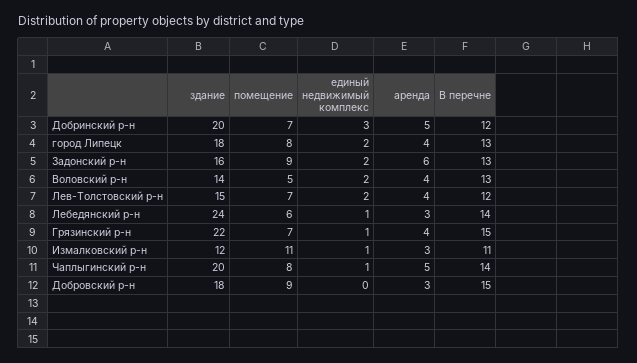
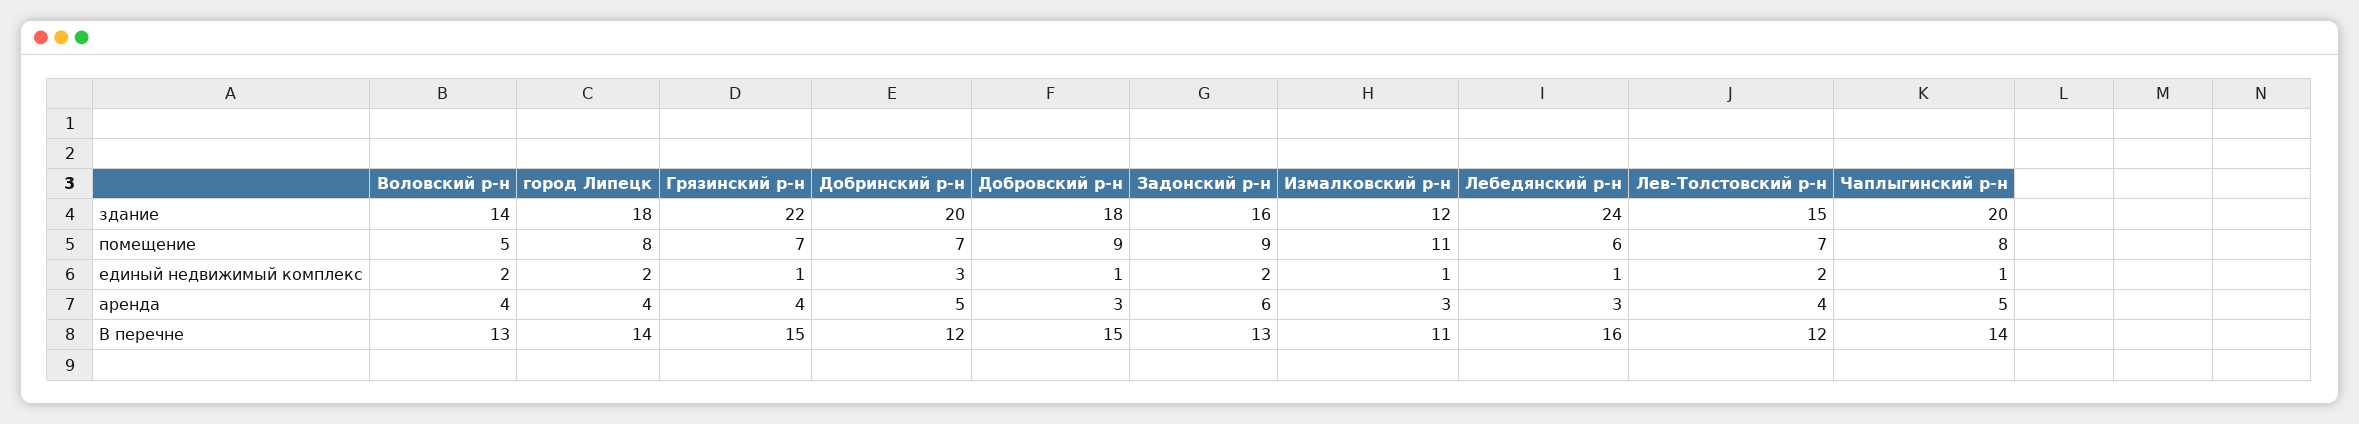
В перечне, город Липецк: 13 -> 14
В перечне, Лебедянский р-н: 14 -> 16
единый недвижимый комплекс, Добровский р-н: 0 -> 1

